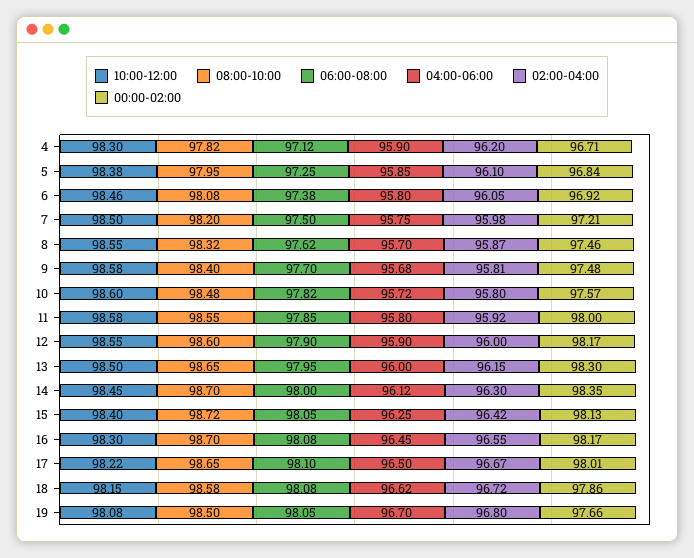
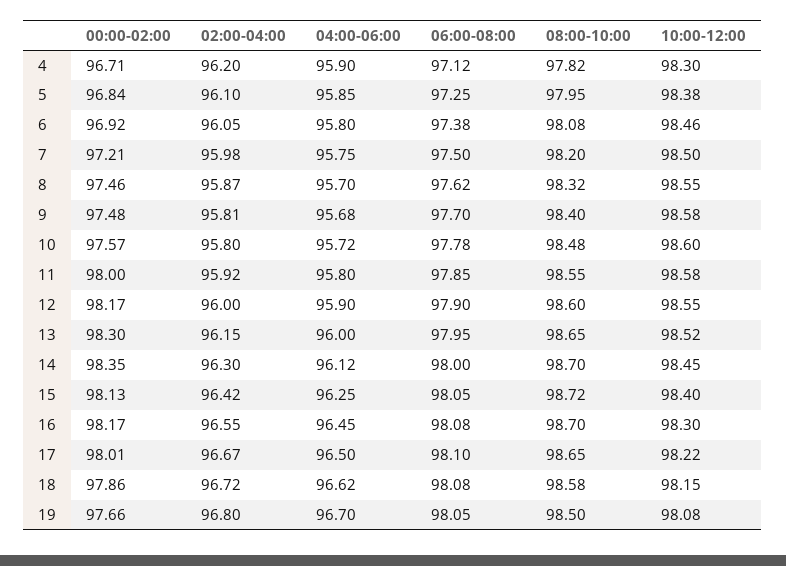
06:00-08:00, 10: 97.82 -> 97.78
10:00-12:00, 13: 98.5 -> 98.52

